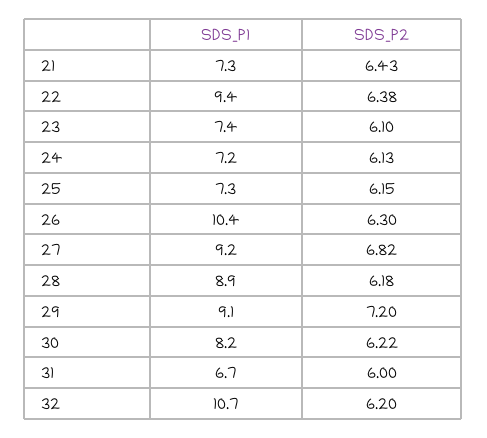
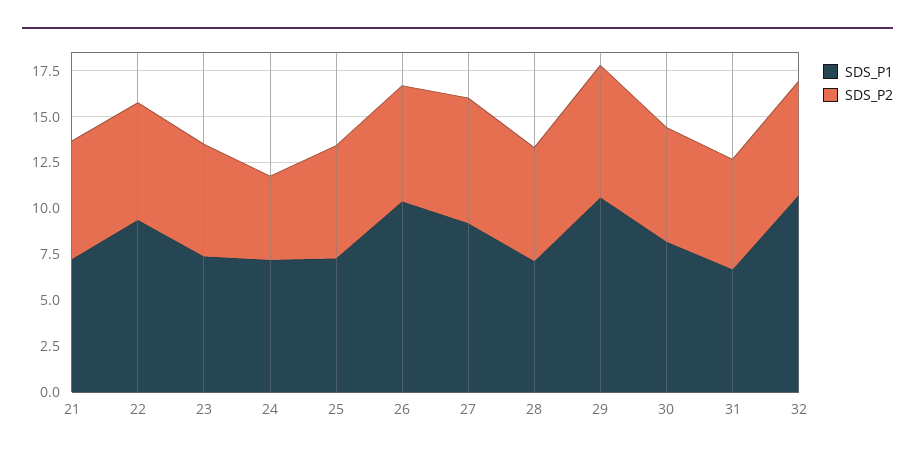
SDS_P2, 24: 6.13 -> 4.5
SDS_P1, 28: 8.9 -> 7
SDS_P1, 29: 9.1 -> 10.5

